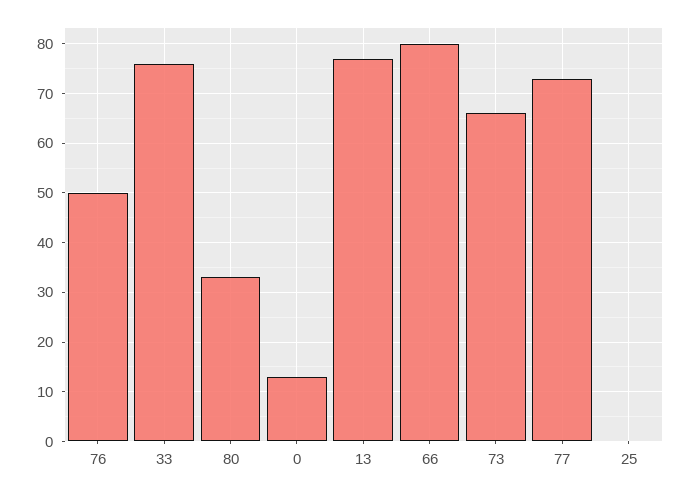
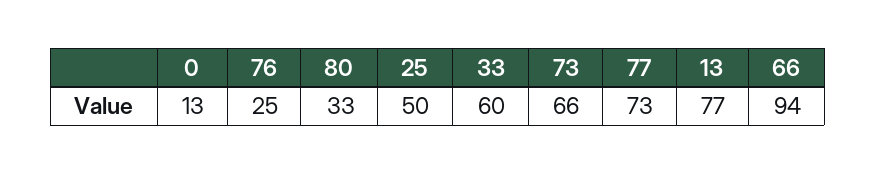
76: 50 -> 25
33: 75 -> 60
66: 80 -> 94
25: 0 -> 50

